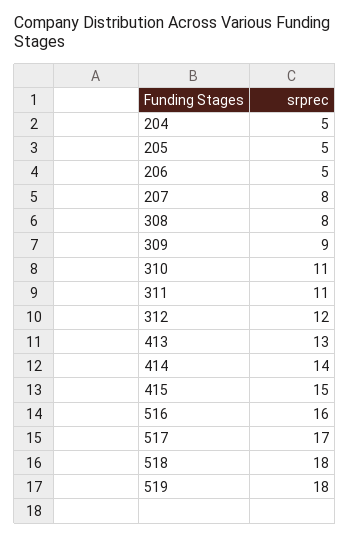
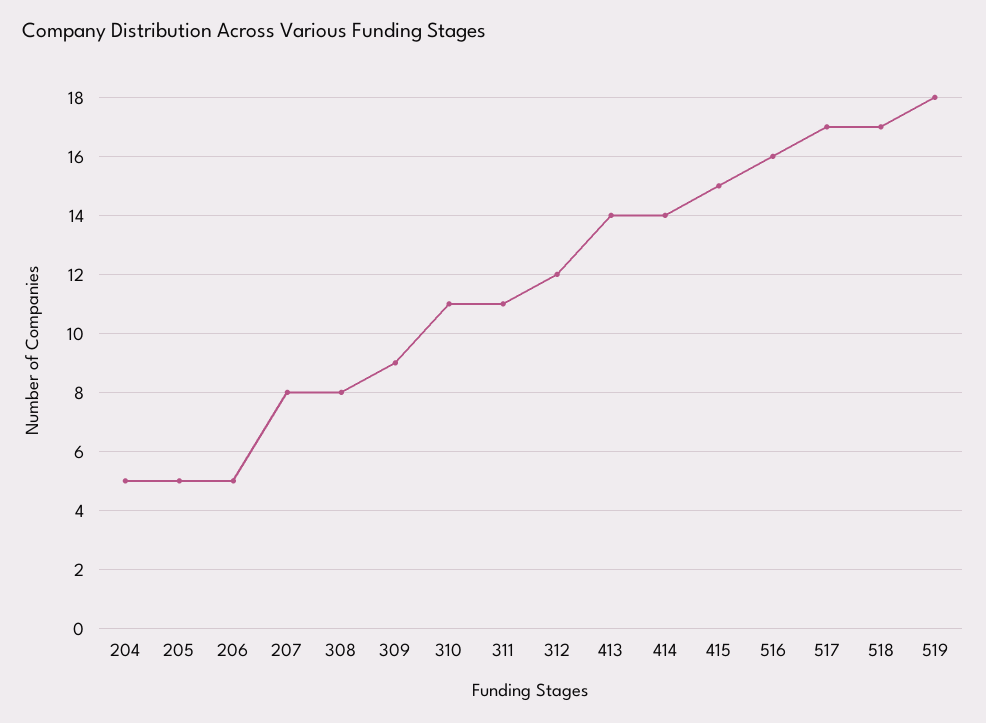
413: 13 -> 14
518: 18 -> 17

